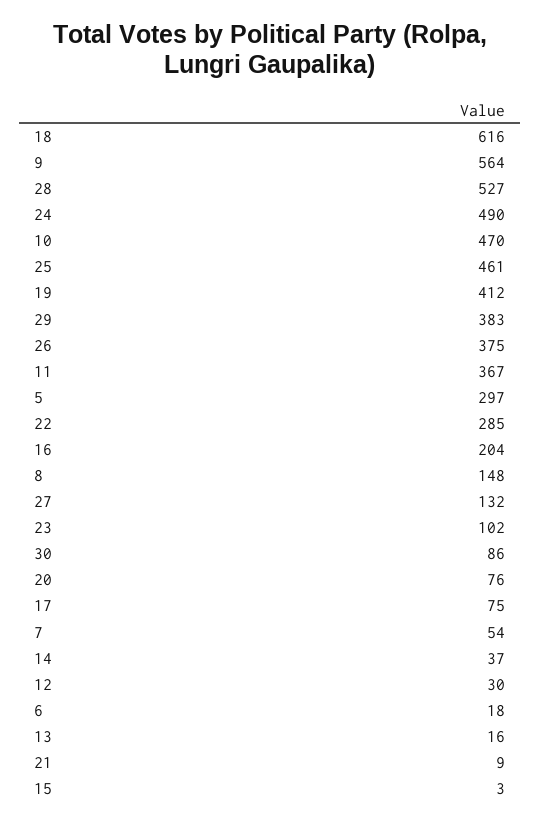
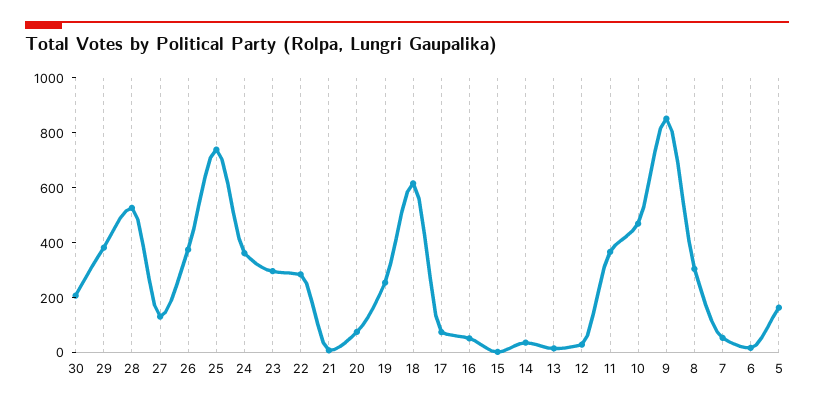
9: 564 -> 850
24: 490 -> 350
25: 461 -> 750
19: 412 -> 250
5: 297 -> 150
16: 204 -> 50
8: 148 -> 300
23: 102 -> 300
30: 86 -> 200

